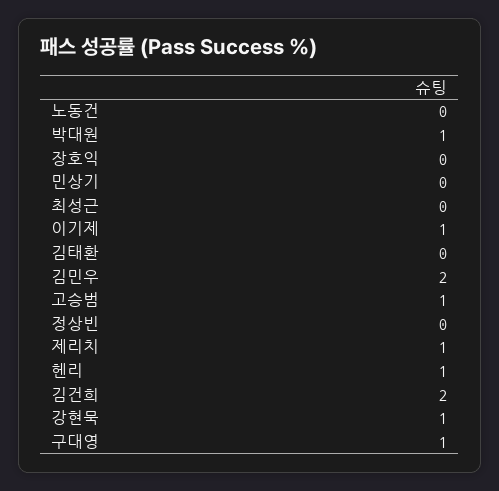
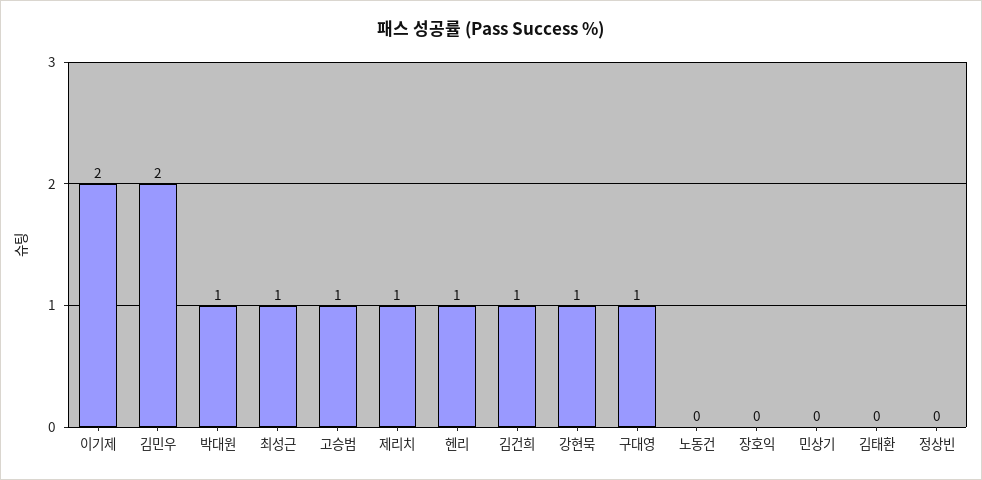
최성근: 0 -> 1
이기제: 1 -> 2
김건희: 2 -> 1

